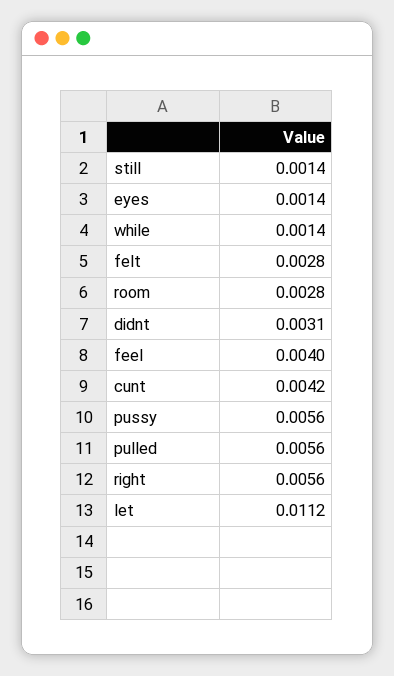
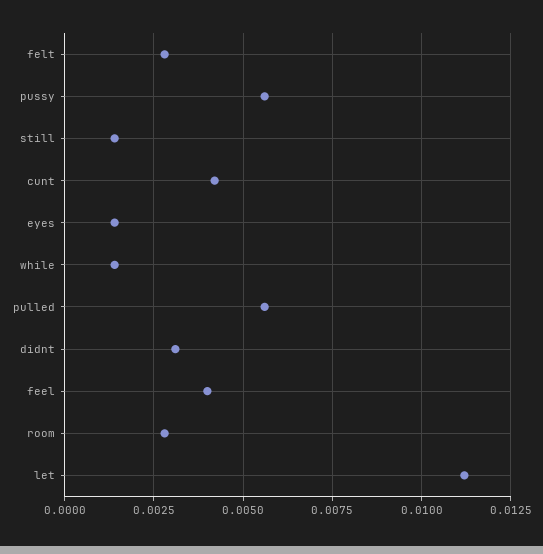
right: 0.0056 -> none

